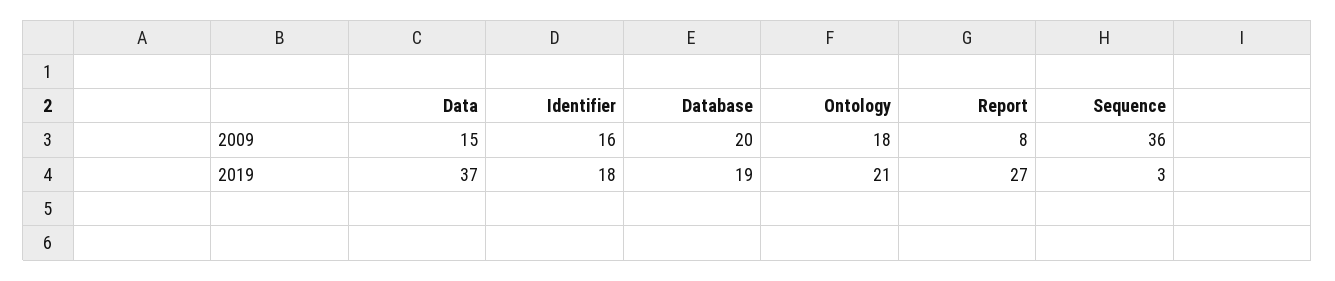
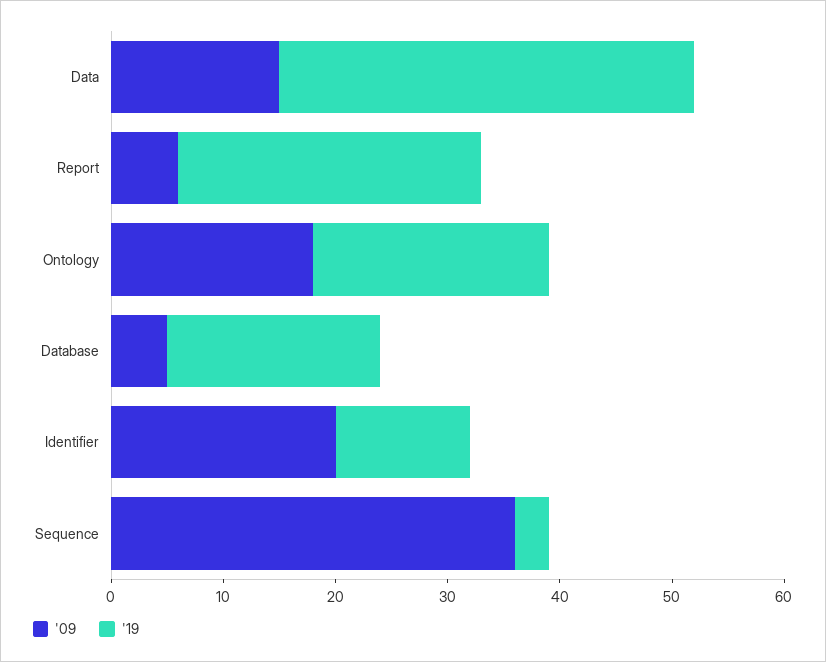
2009, Identifier: 16 -> 20
2009, Database: 20 -> 5
2009, Report: 8 -> 6
2019, Identifier: 18 -> 12

